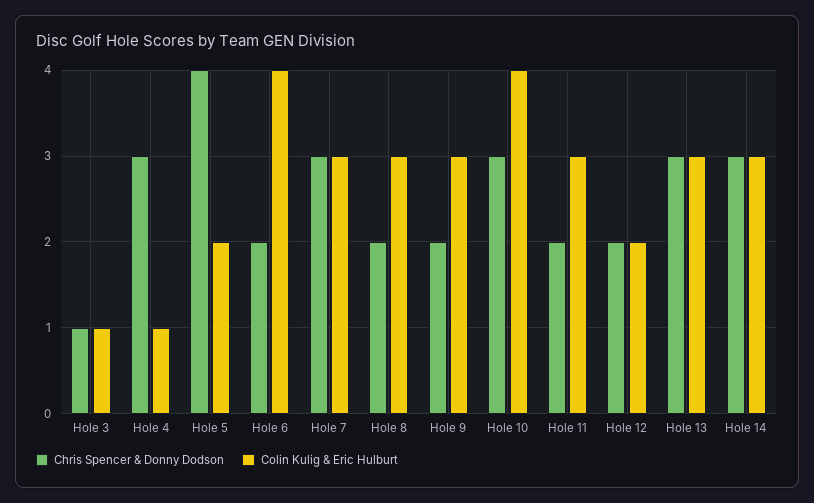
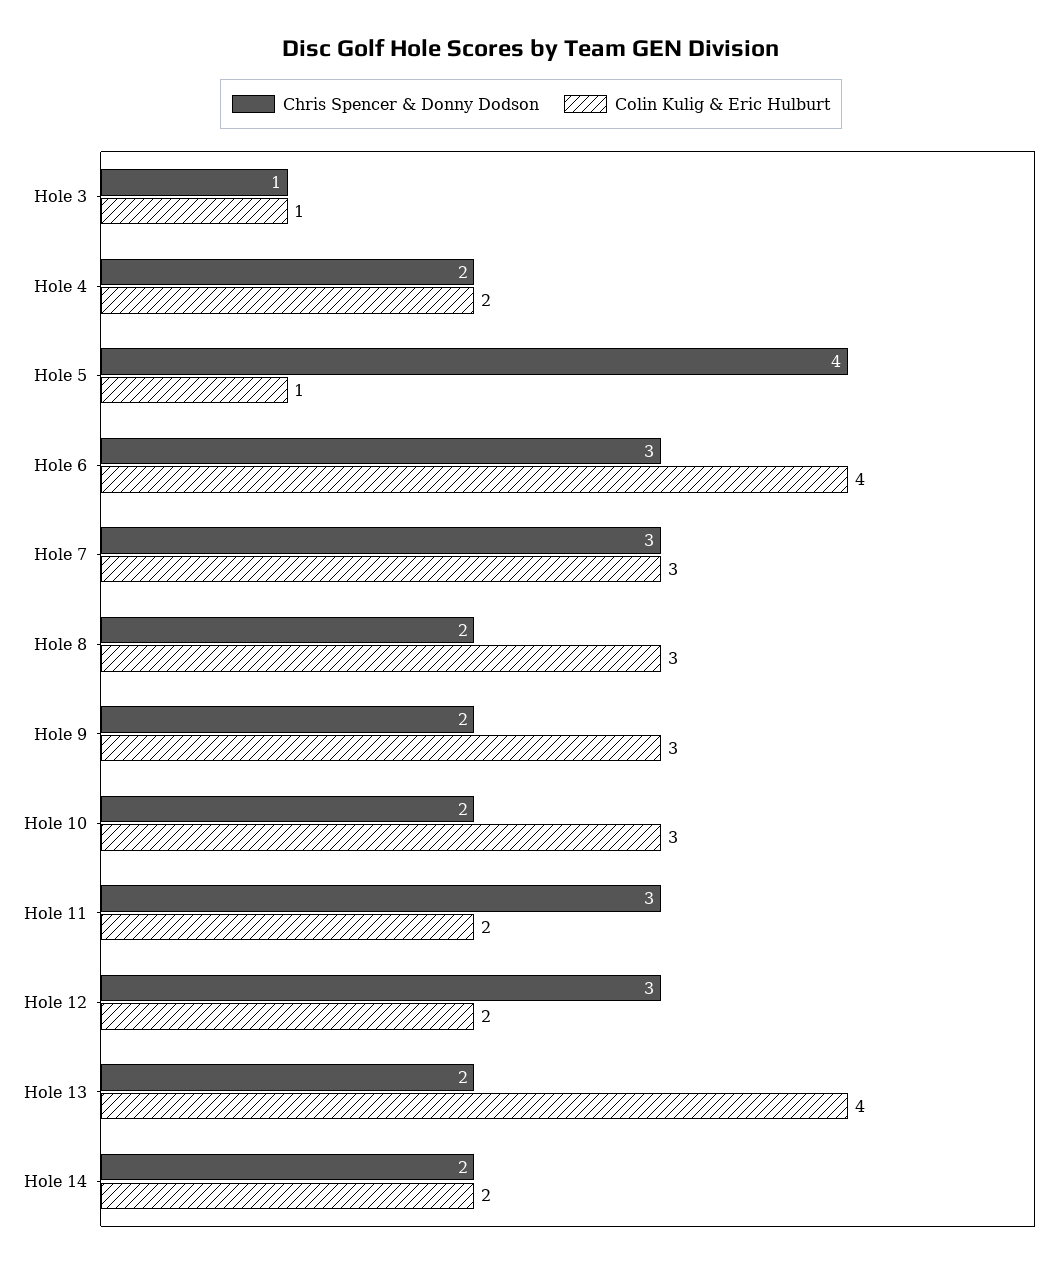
Chris Spencer & Donny Dodson, Hole 4: 3 -> 2
Colin Kulig & Eric Hulburt, Hole 4: 1 -> 2
Colin Kulig & Eric Hulburt, Hole 5: 2 -> 1
Chris Spencer & Donny Dodson, Hole 6: 2 -> 3
Chris Spencer & Donny Dodson, Hole 10: 3 -> 2
Colin Kulig & Eric Hulburt, Hole 10: 4 -> 3
Chris Spencer & Donny Dodson, Hole 11: 2 -> 3
Colin Kulig & Eric Hulburt, Hole 11: 3 -> 2
Chris Spencer & Donny Dodson, Hole 12: 2 -> 3
Chris Spencer & Donny Dodson, Hole 13: 3 -> 2
Colin Kulig & Eric Hulburt, Hole 13: 3 -> 4
Chris Spencer & Donny Dodson, Hole 14: 3 -> 2
Colin Kulig & Eric Hulburt, Hole 14: 3 -> 2

